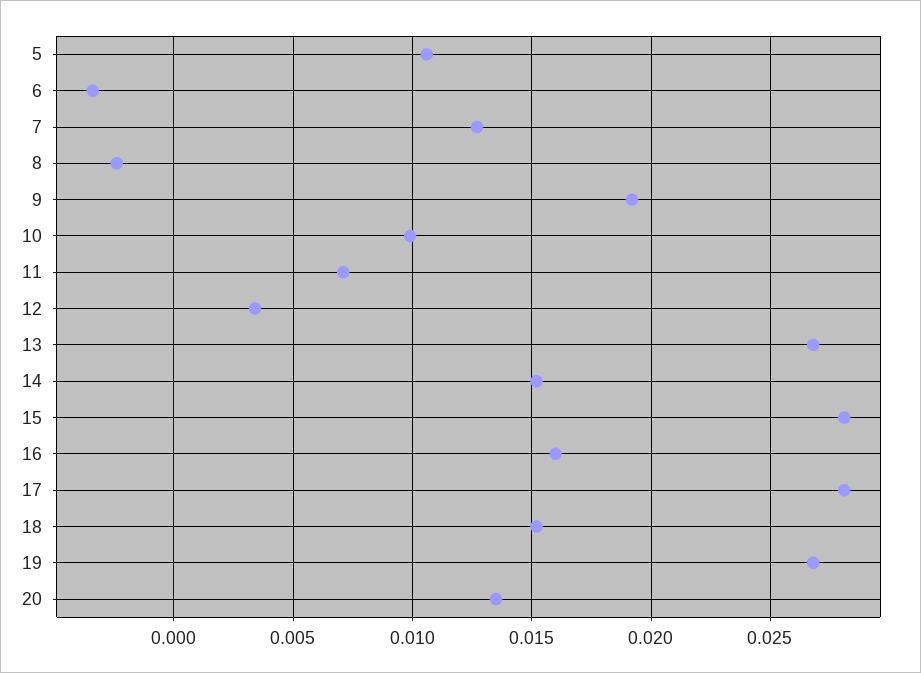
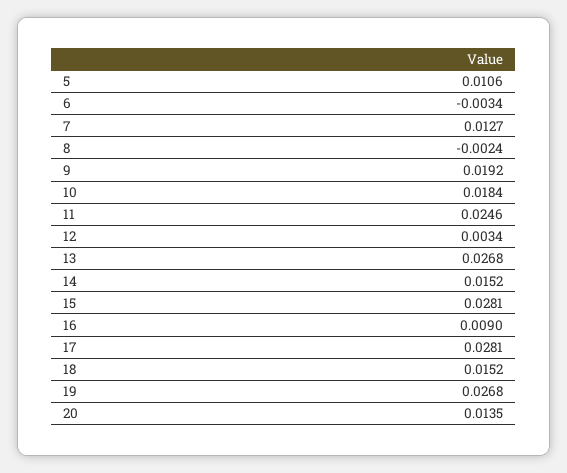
10: 0.01 -> 0.0184
11: 0.007 -> 0.0246
16: 0.016 -> 0.009

